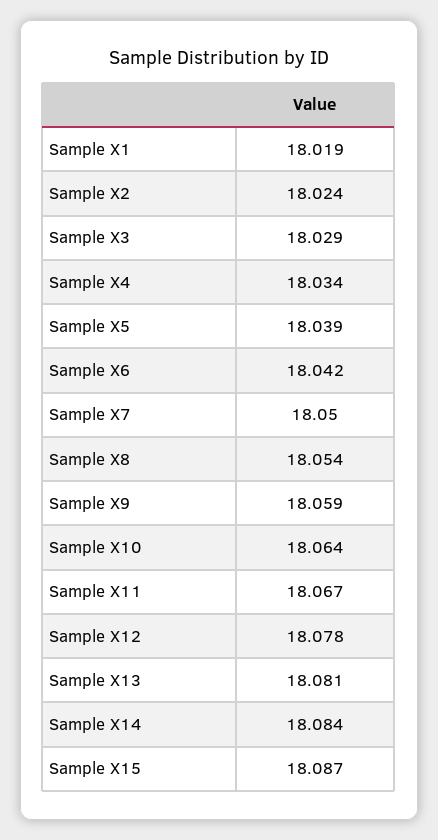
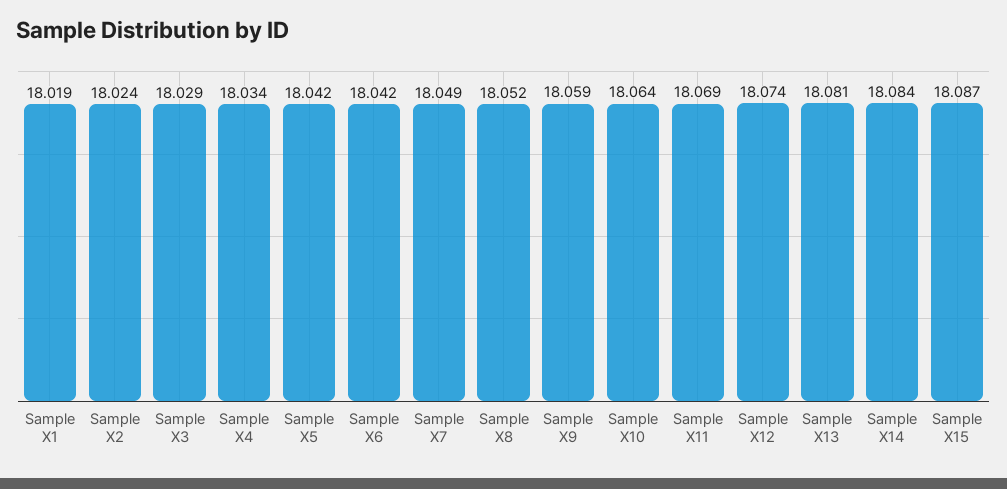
Sample X5: 18.039 -> 18.042
Sample X7: 18.05 -> 18.049
Sample X8: 18.054 -> 18.052
Sample X11: 18.067 -> 18.069
Sample X12: 18.078 -> 18.074

